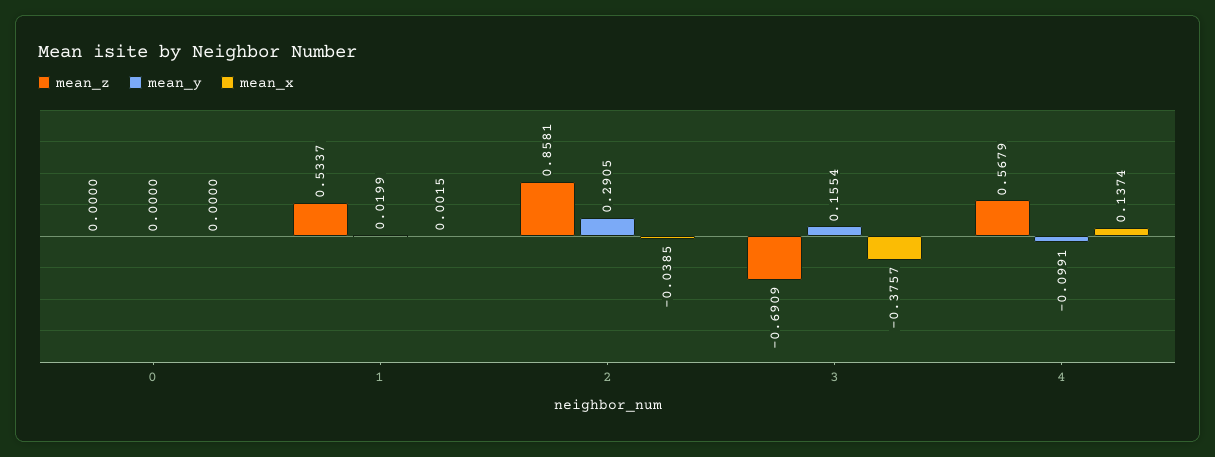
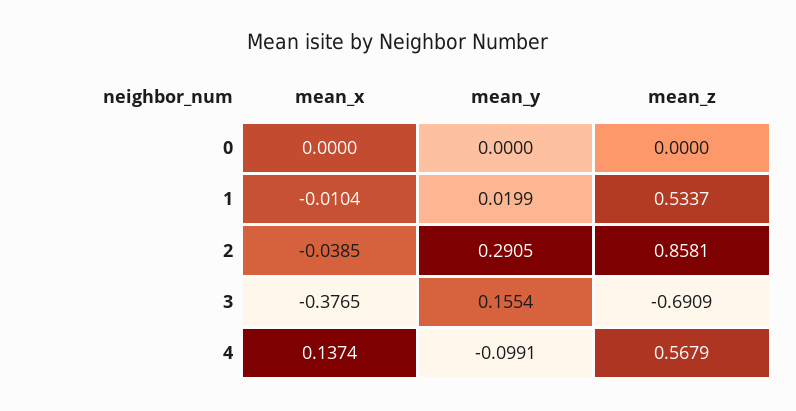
mean_x, 1: 0.0015 -> -0.0104
mean_x, 3: -0.3757 -> -0.3765

